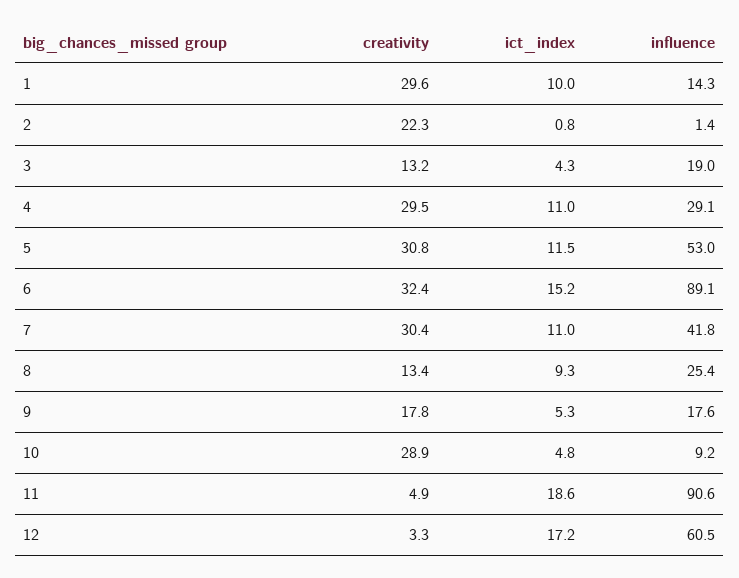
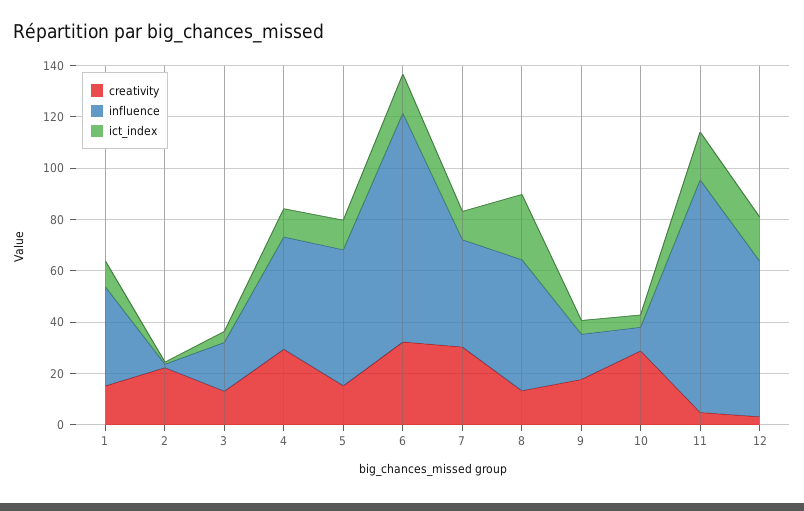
creativity, 1: 29.6 -> 15
influence, 1: 14.3 -> 40
influence, 4: 29.1 -> 45
creativity, 5: 30.8 -> 15
ict_index, 8: 9.3 -> 25
influence, 8: 25.4 -> 50

